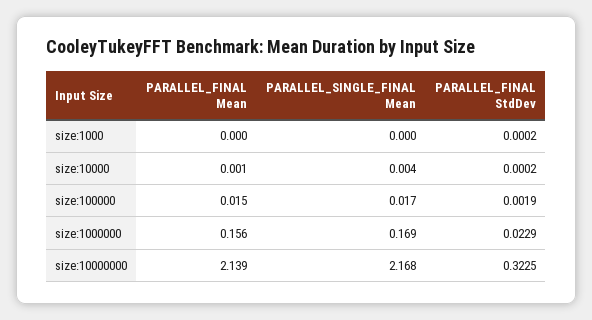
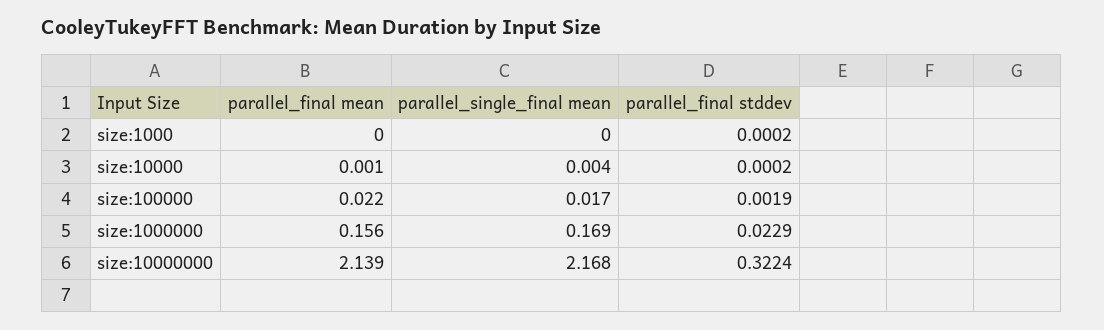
PARALLEL_FINAL Mean, size:100000: 0.015 -> 0.022
PARALLEL_FINAL StdDev, size:10000000: 0.3225 -> 0.3224

